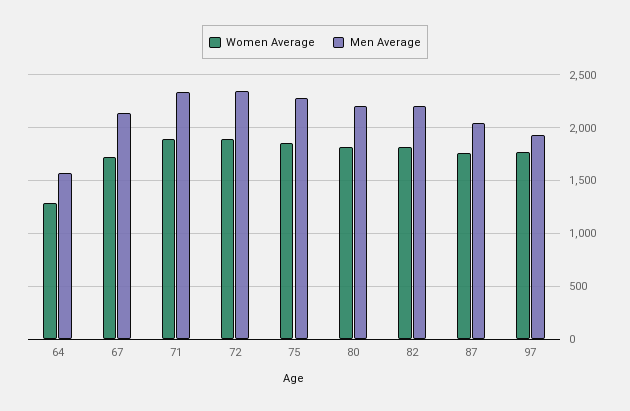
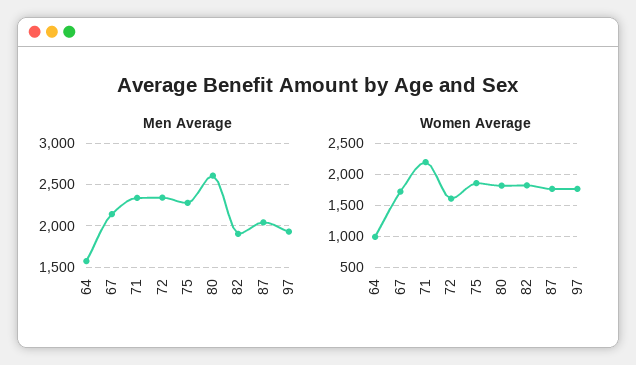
Women Average, 64: 1300 -> 1000
Women Average, 71: 1900 -> 2200
Women Average, 72: 1900 -> 1600
Men Average, 80: 2200 -> 2600
Men Average, 82: 2200 -> 1900

